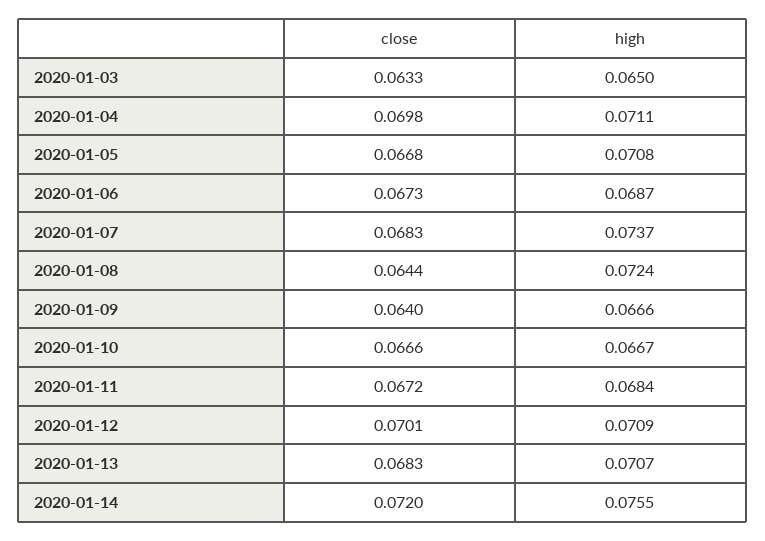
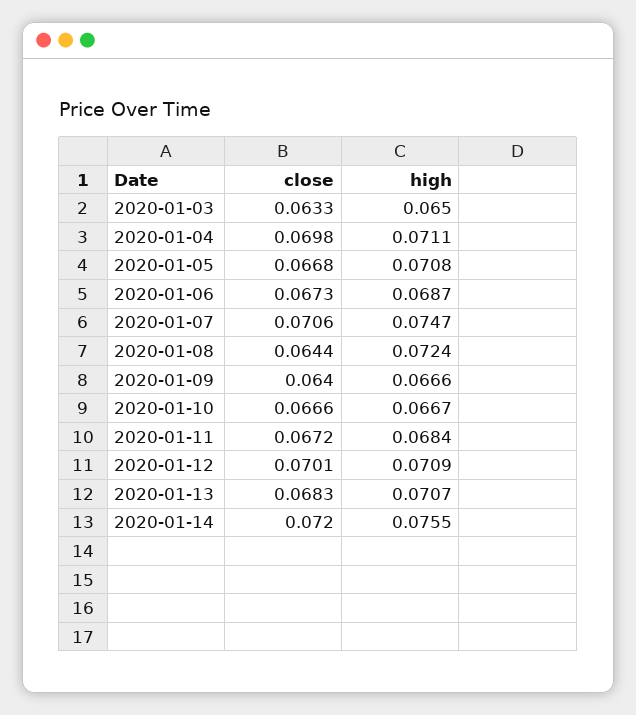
close, 2020-01-07: 0.0683 -> 0.0706
high, 2020-01-07: 0.0737 -> 0.0747

